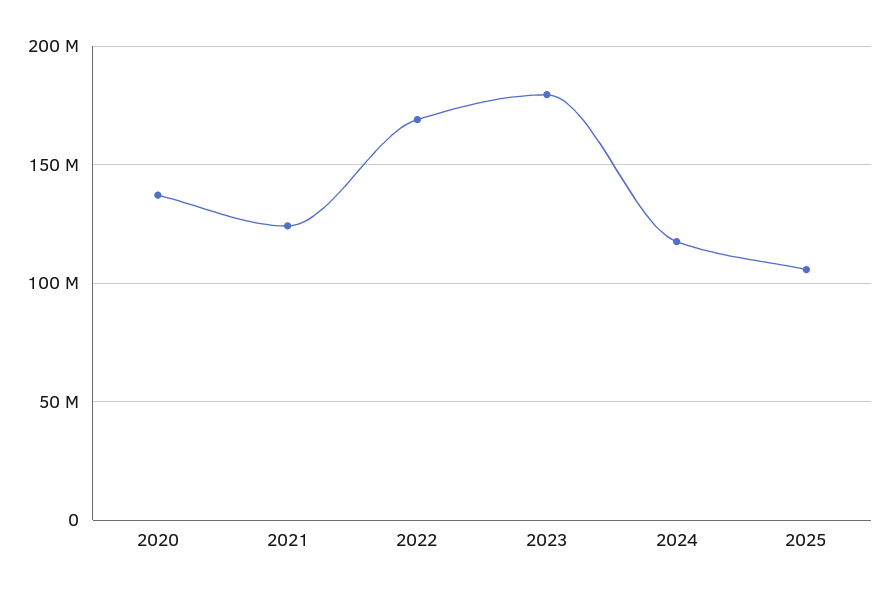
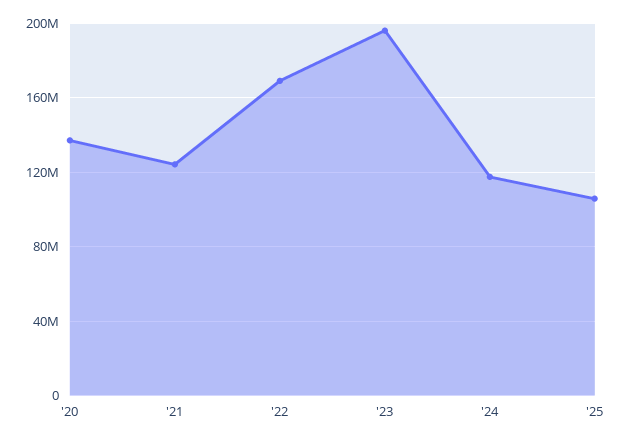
2023: 180000000 -> 195000000

